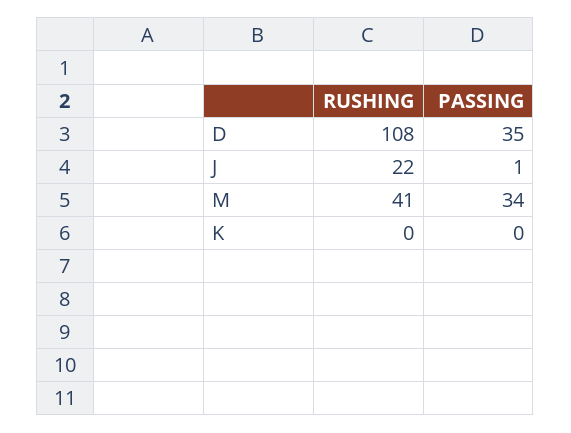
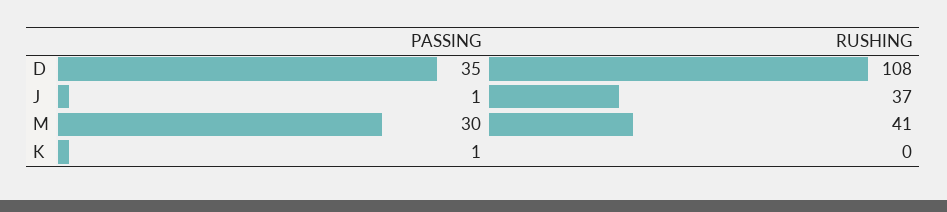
RUSHING, J: 22 -> 37
PASSING, M: 34 -> 30
PASSING, K: 0 -> 1

